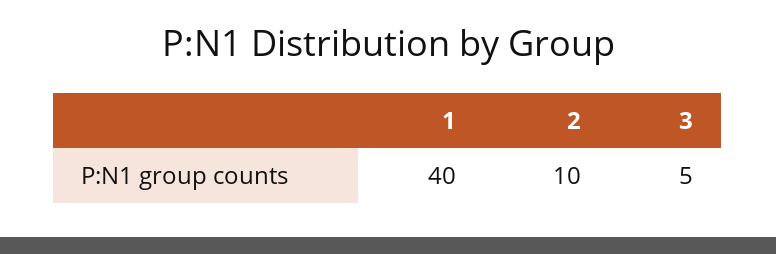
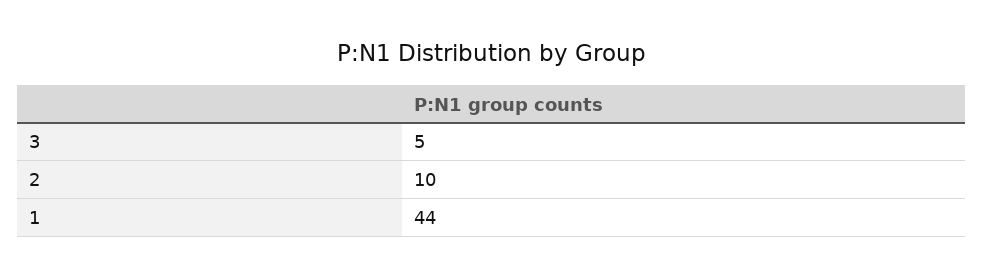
1: 40 -> 44

